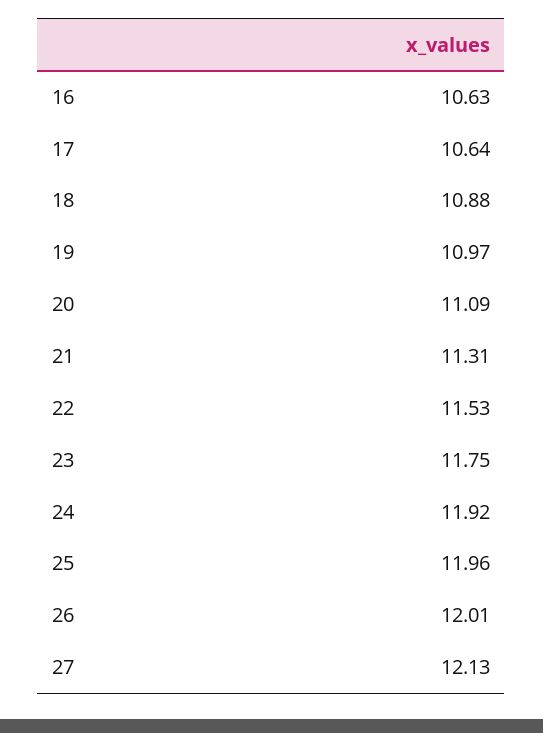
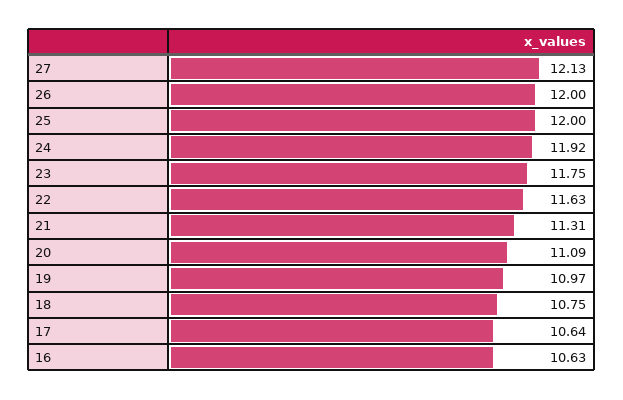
18: 10.88 -> 10.75
22: 11.53 -> 11.63
25: 11.96 -> 12
26: 12.01 -> 12

